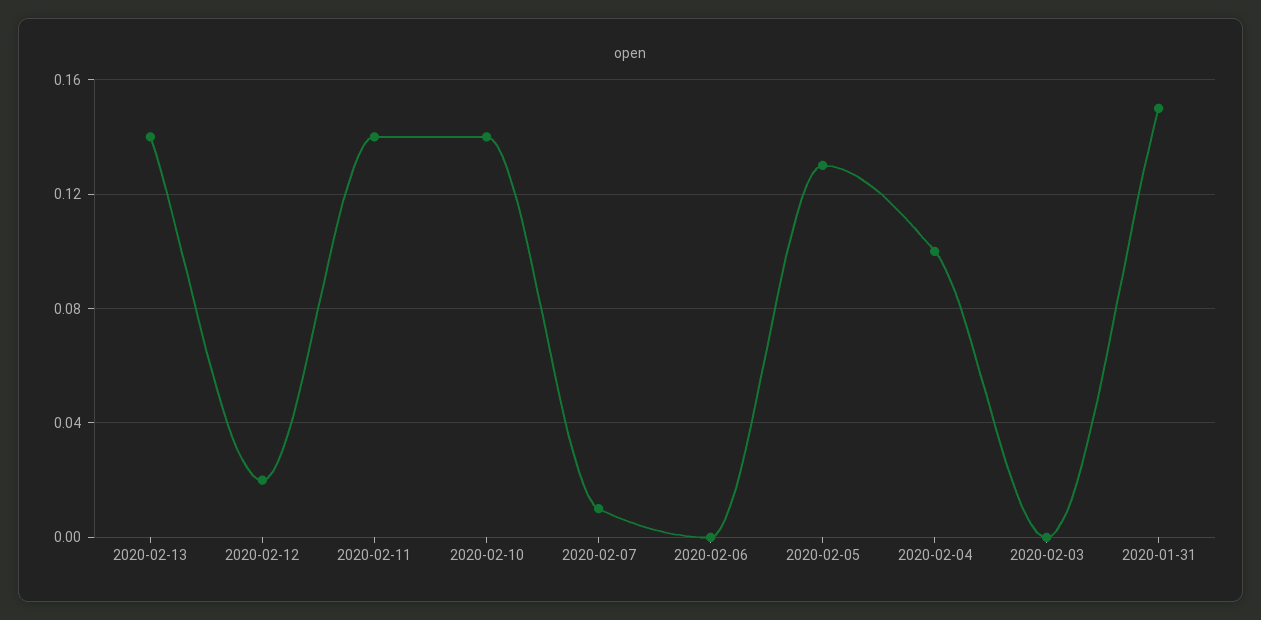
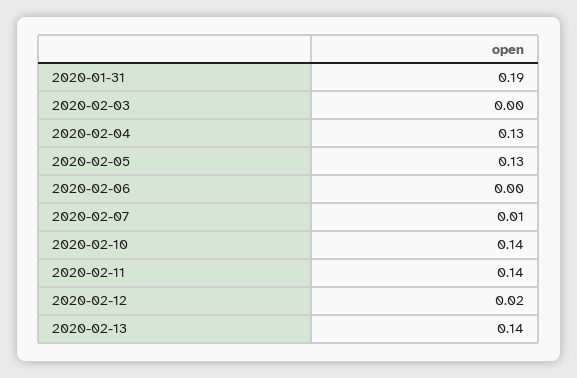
2020-02-04: 0.1 -> 0.13
2020-01-31: 0.15 -> 0.19

